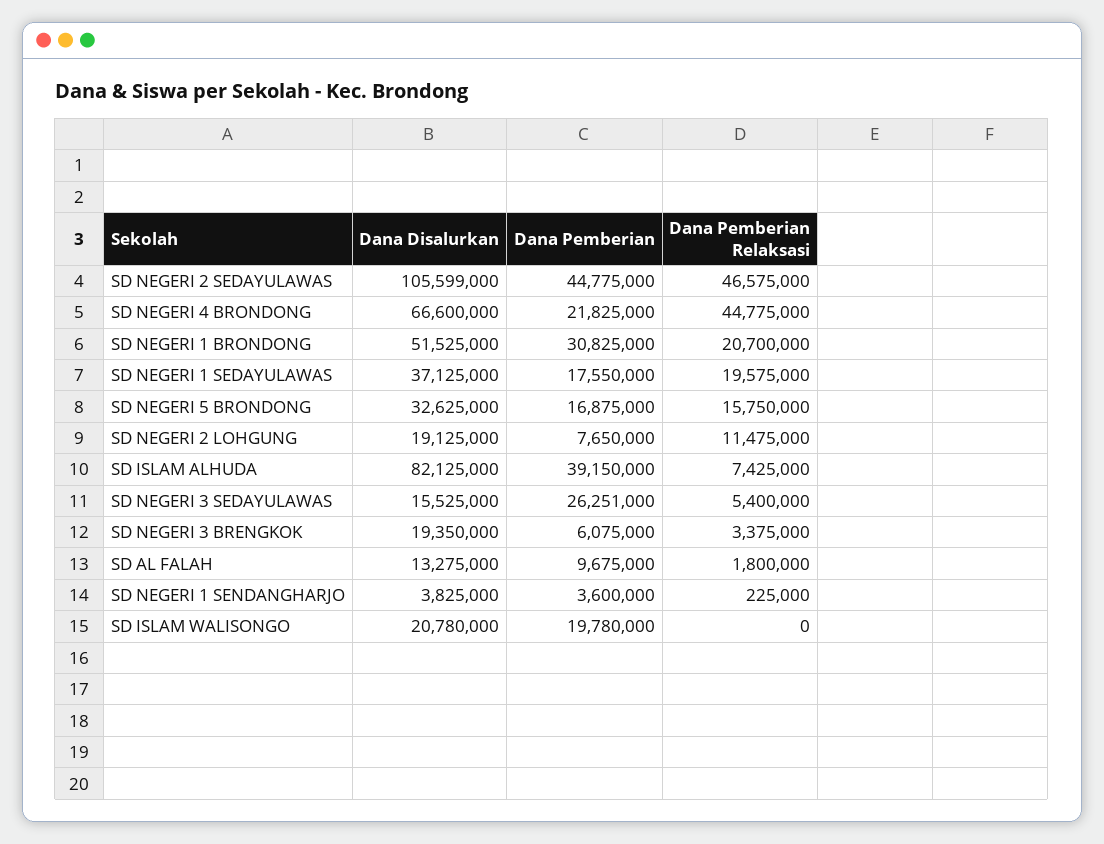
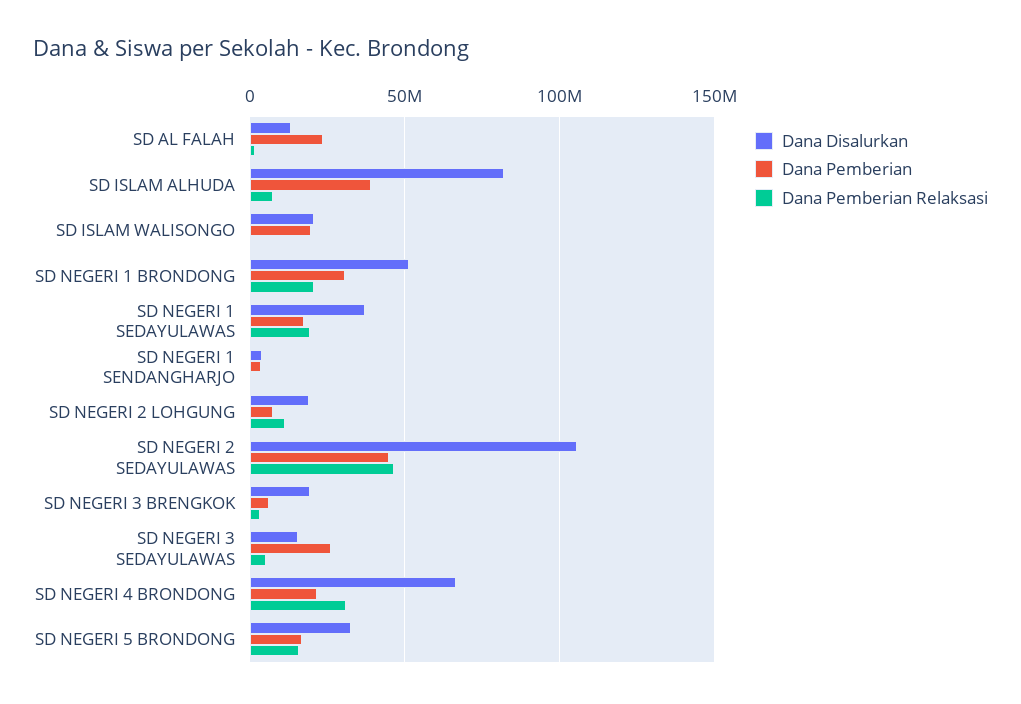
Dana Pemberian Relaksasi, SD NEGERI 4 BRONDONG: 44775000 -> 30000000
Dana Pemberian, SD AL FALAH: 9675000 -> 25000000

